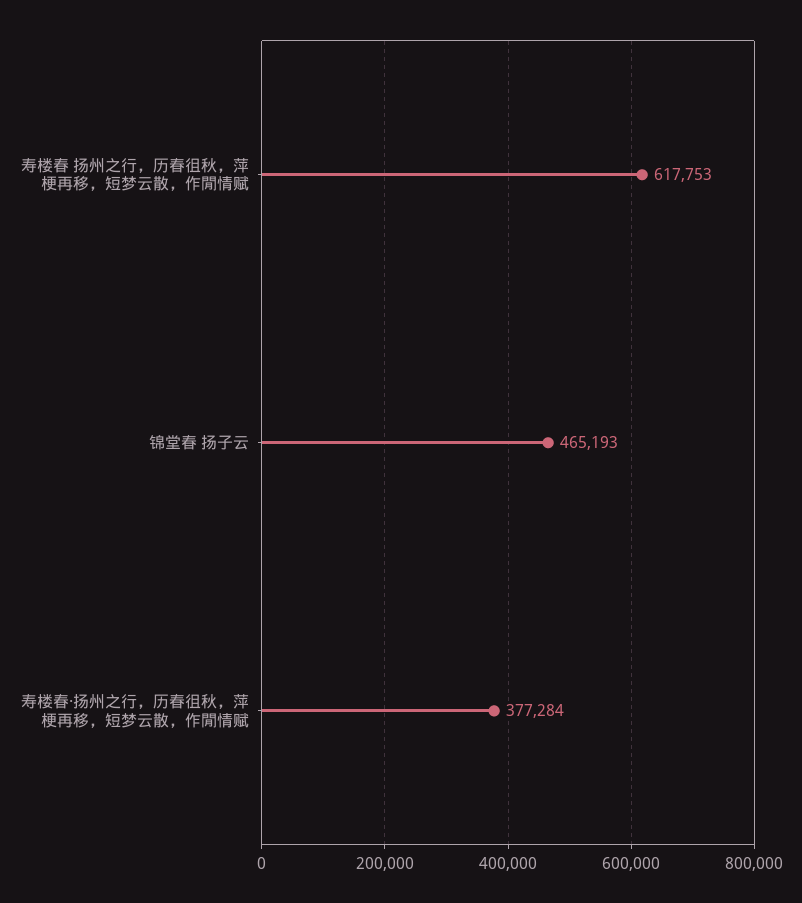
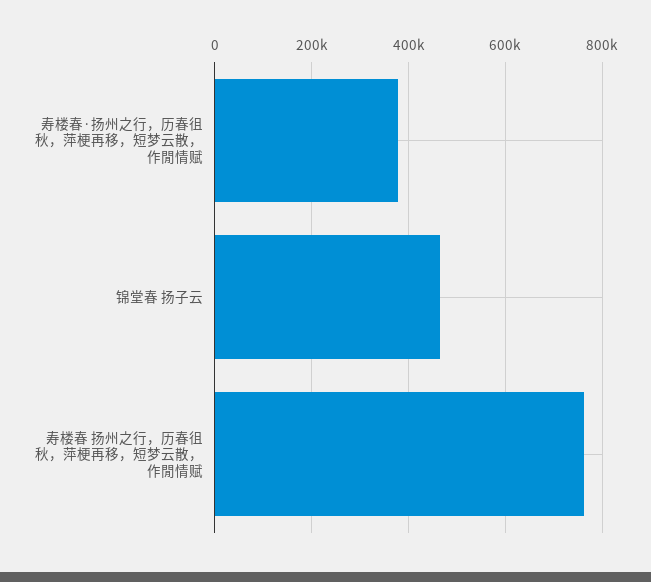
寿楼春 扬州之行，历春徂秋，萍梗再移，短梦云散，作閒情赋: 617753 -> 760000

